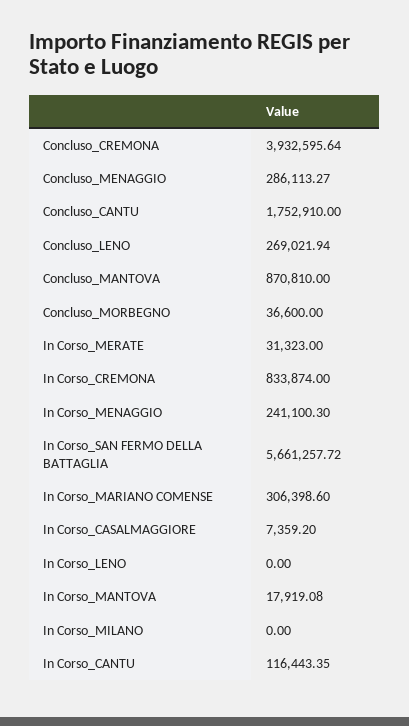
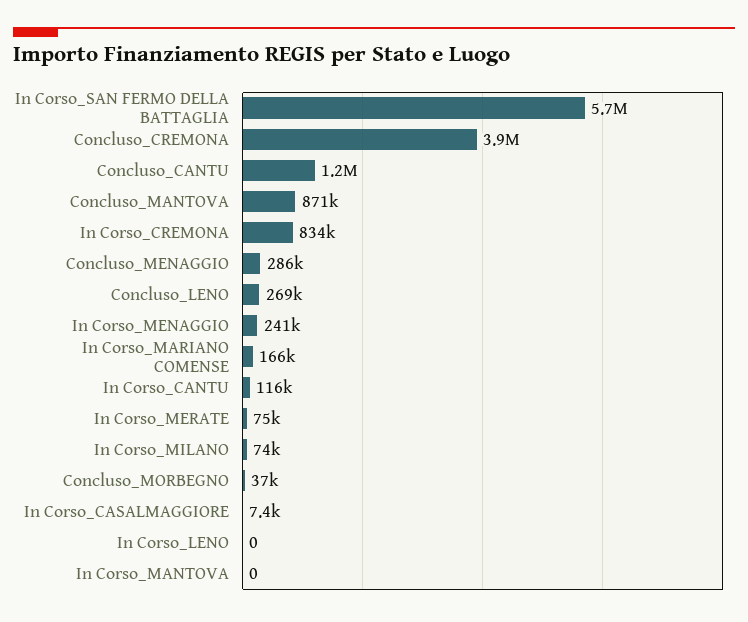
Concluso_CANTU: 1752910 -> 1200000
In Corso_MERATE: 31323 -> 75000
In Corso_MARIANO COMENSE: 306398.6 -> 166000
In Corso_MANTOVA: 17919.08 -> 0
In Corso_MILANO: 0 -> 74000

